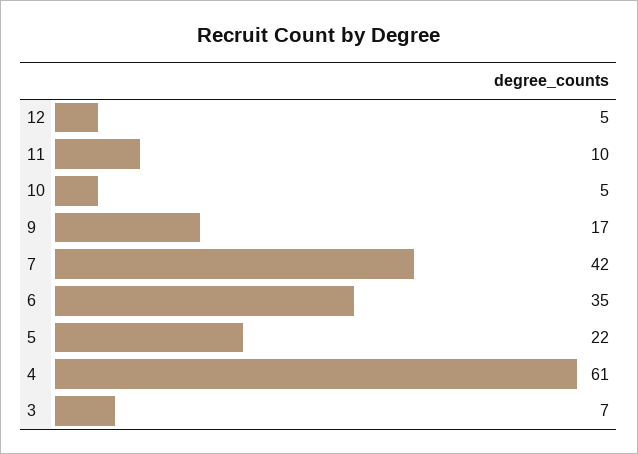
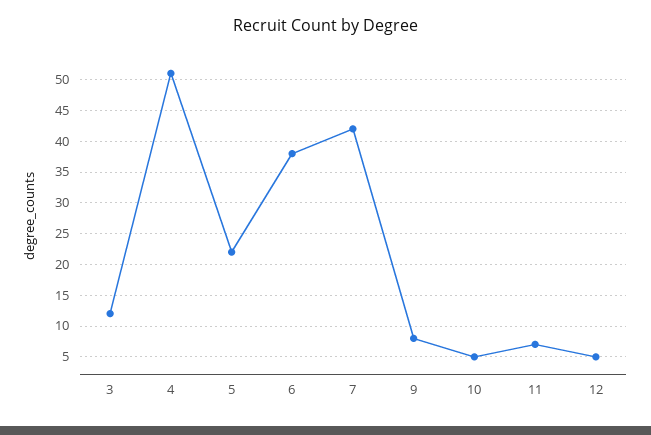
11: 10 -> 7
9: 17 -> 8
6: 35 -> 38
4: 61 -> 51
3: 7 -> 12

